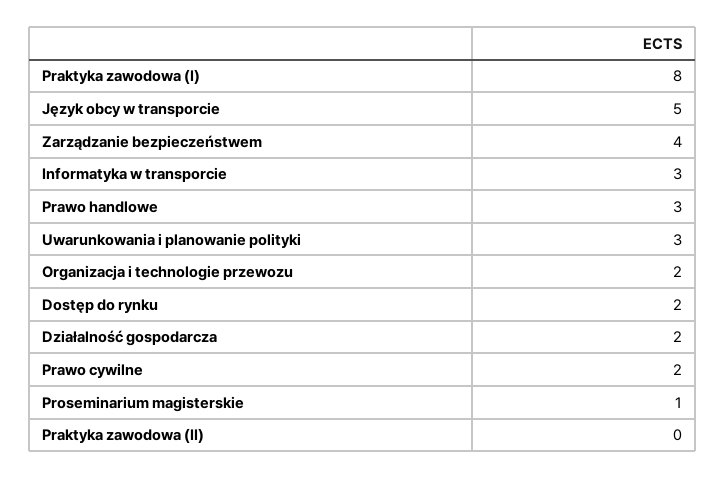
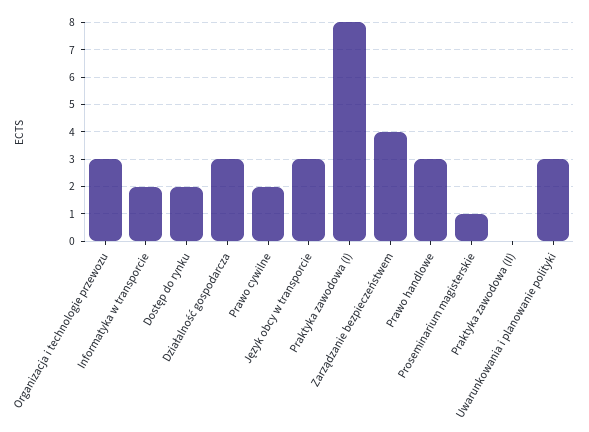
Język obcy w transporcie: 5 -> 3
Informatyka w transporcie: 3 -> 2
Organizacja i technologie przewozu: 2 -> 3
Działalność gospodarcza: 2 -> 3

